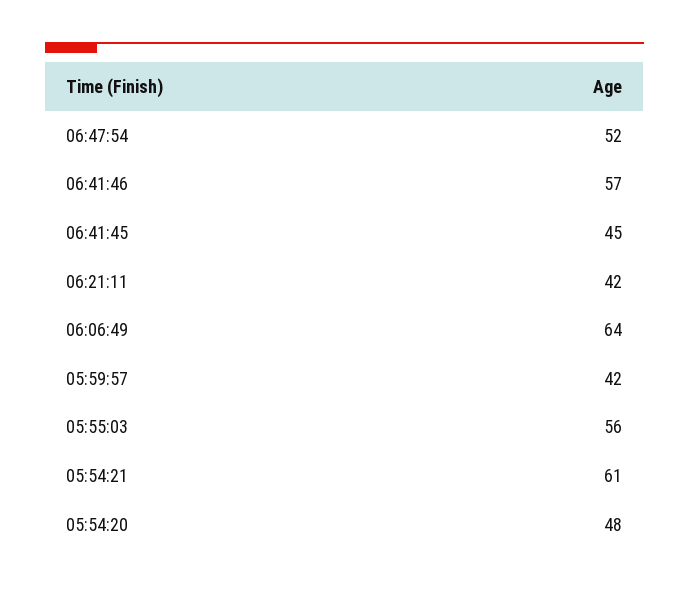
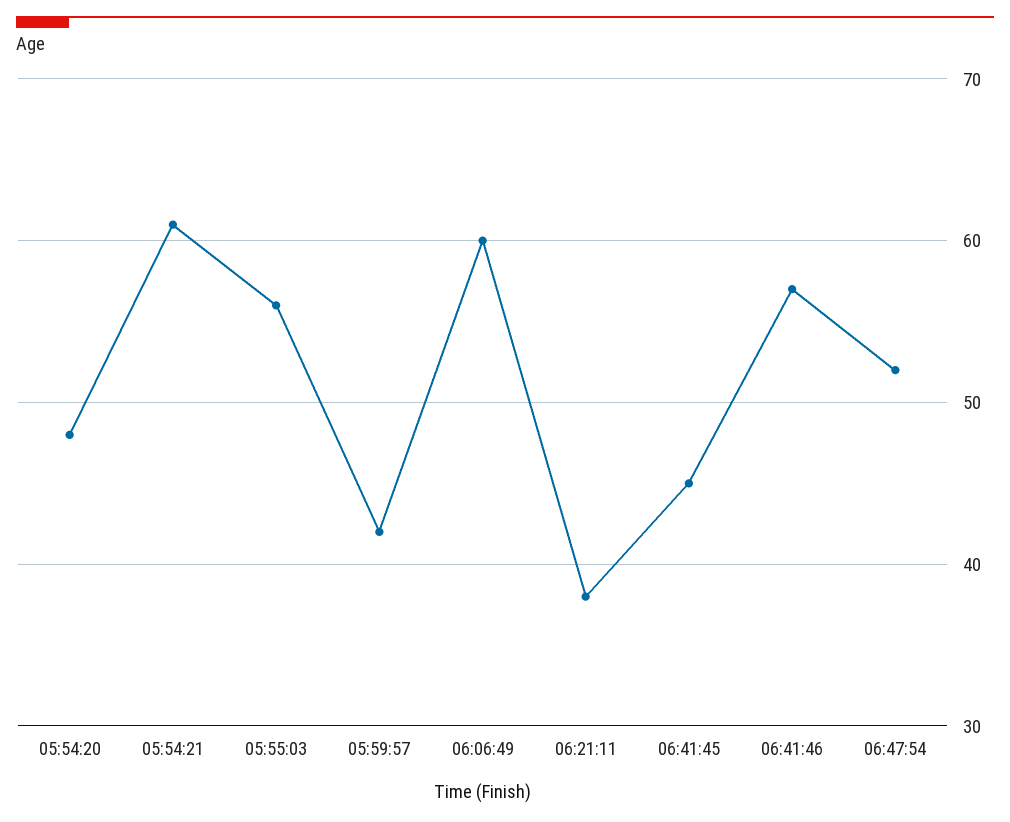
06:21:11: 42 -> 38
06:06:49: 64 -> 60

